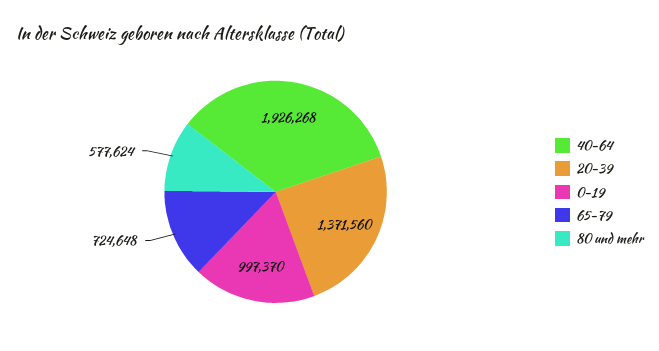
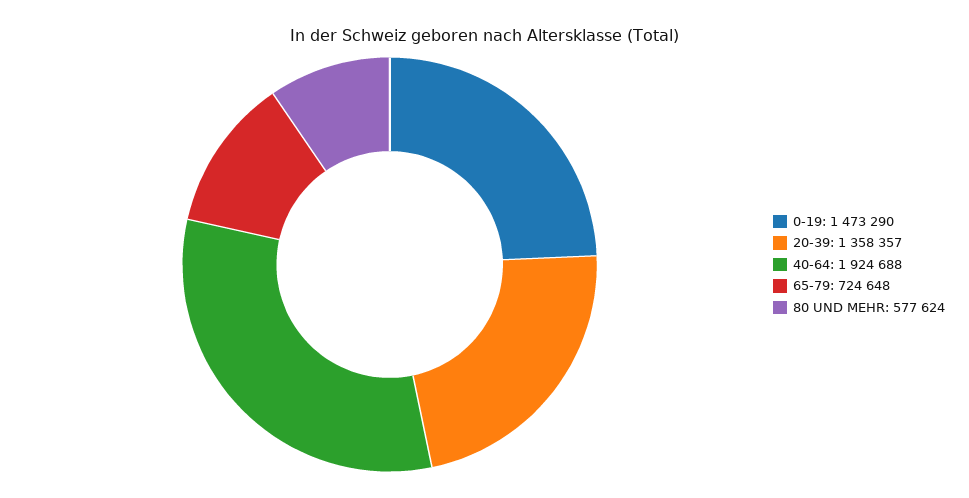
40-64: 1926268 -> 1924688
20-39: 1371560 -> 1358357
0-19: 997370 -> 1473290

